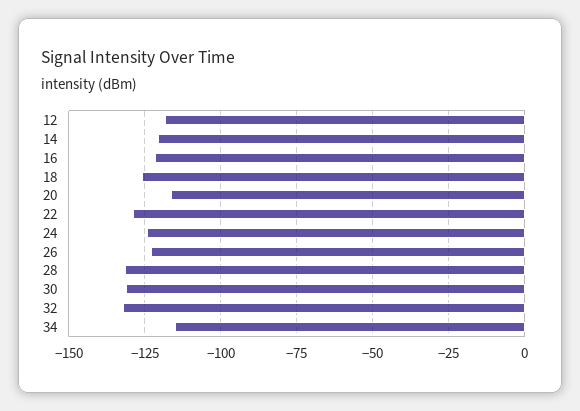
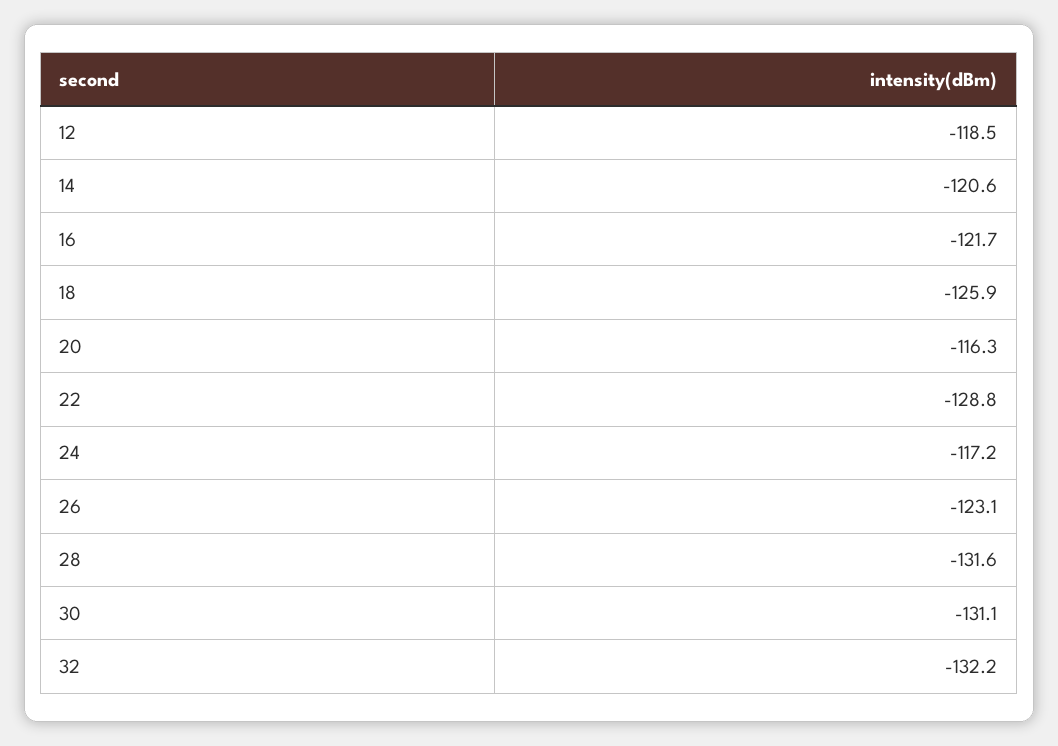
24: -125 -> -117.2
34: -115 -> none

